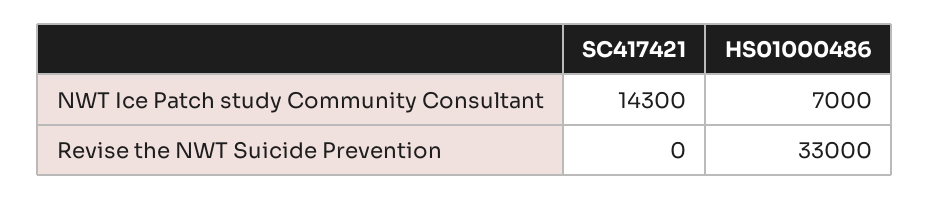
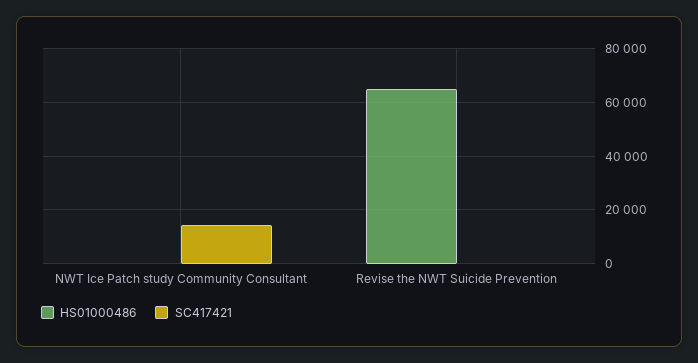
HS01000486, NWT Ice Patch study Community Consultant: 7000 -> 0
HS01000486, Revise the NWT Suicide Prevention: 33000 -> 65000

